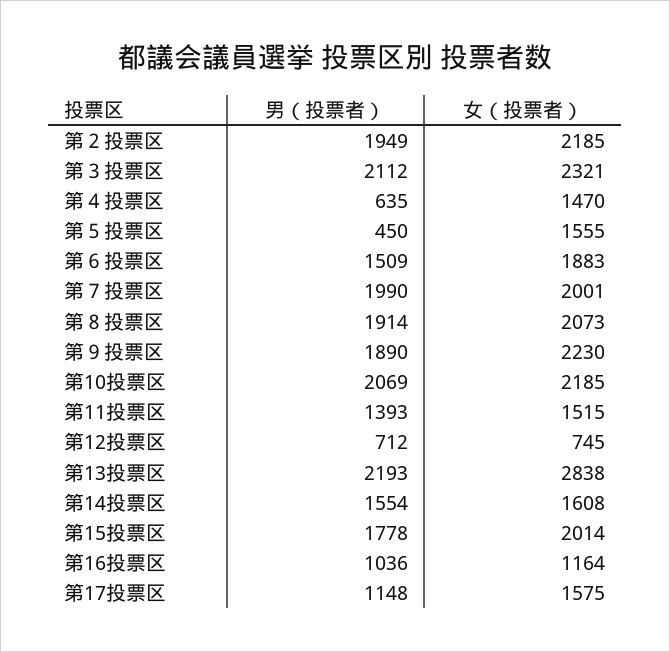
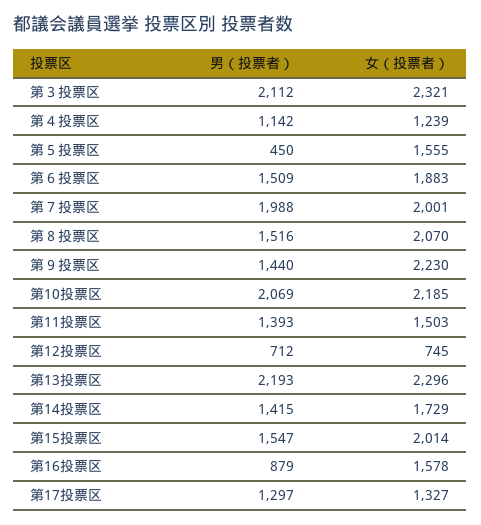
男（投票者）, 第２投票区: 1949 -> none
女（投票者）, 第２投票区: 2185 -> none
男（投票者）, 第４投票区: 635 -> 1142
女（投票者）, 第４投票区: 1470 -> 1239
男（投票者）, 第７投票区: 1990 -> 1988
男（投票者）, 第８投票区: 1914 -> 1516
女（投票者）, 第８投票区: 2073 -> 2070
男（投票者）, 第９投票区: 1890 -> 1440
女（投票者）, 第11投票区: 1515 -> 1503
女（投票者）, 第13投票区: 2838 -> 2296
男（投票者）, 第14投票区: 1554 -> 1415
女（投票者）, 第14投票区: 1608 -> 1729
男（投票者）, 第15投票区: 1778 -> 1547
男（投票者）, 第16投票区: 1036 -> 879
女（投票者）, 第16投票区: 1164 -> 1578
男（投票者）, 第17投票区: 1148 -> 1297
女（投票者）, 第17投票区: 1575 -> 1327

